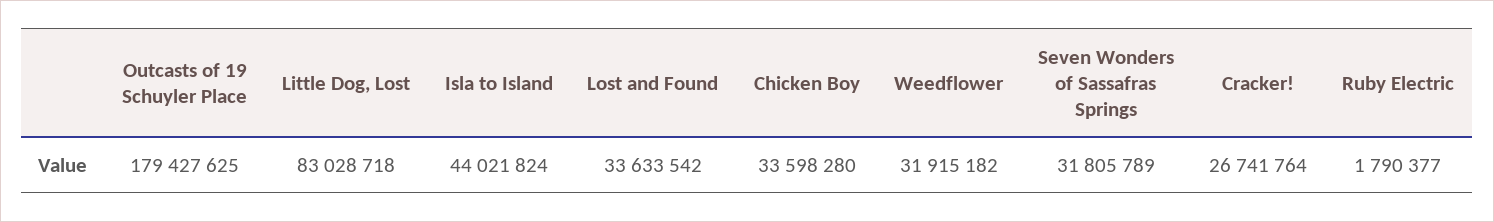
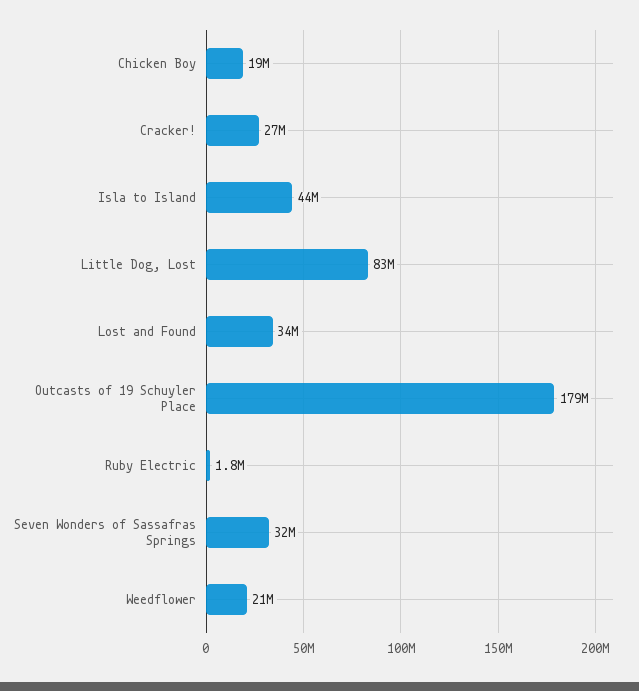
Chicken Boy: 33598280 -> 19000000
Weedflower: 31915182 -> 21000000

